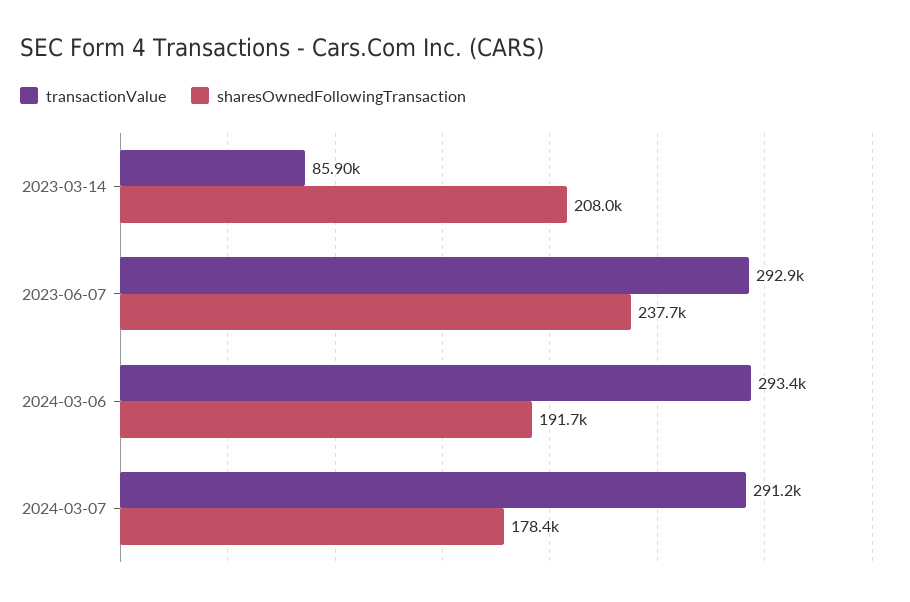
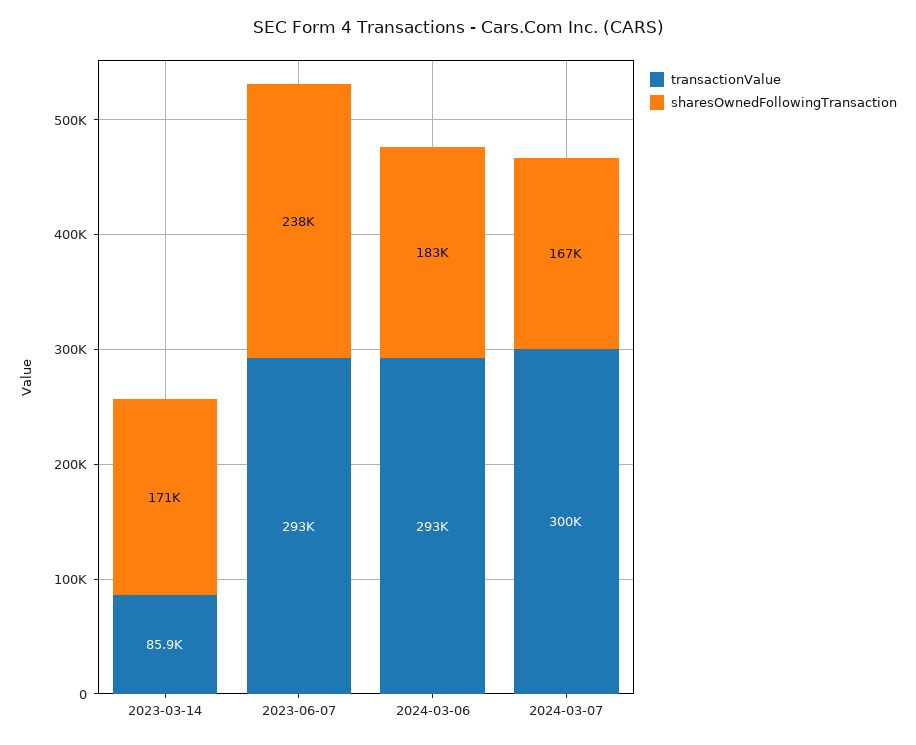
sharesOwnedFollowingTransaction, 2023-03-14: 208000 -> 171000
sharesOwnedFollowingTransaction, 2024-03-06: 191700 -> 183000
transactionValue, 2024-03-07: 291200 -> 300000
sharesOwnedFollowingTransaction, 2024-03-07: 178400 -> 167000

